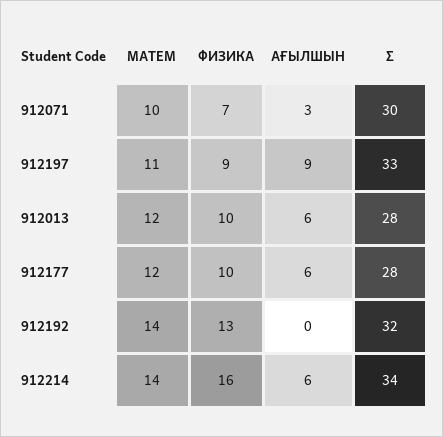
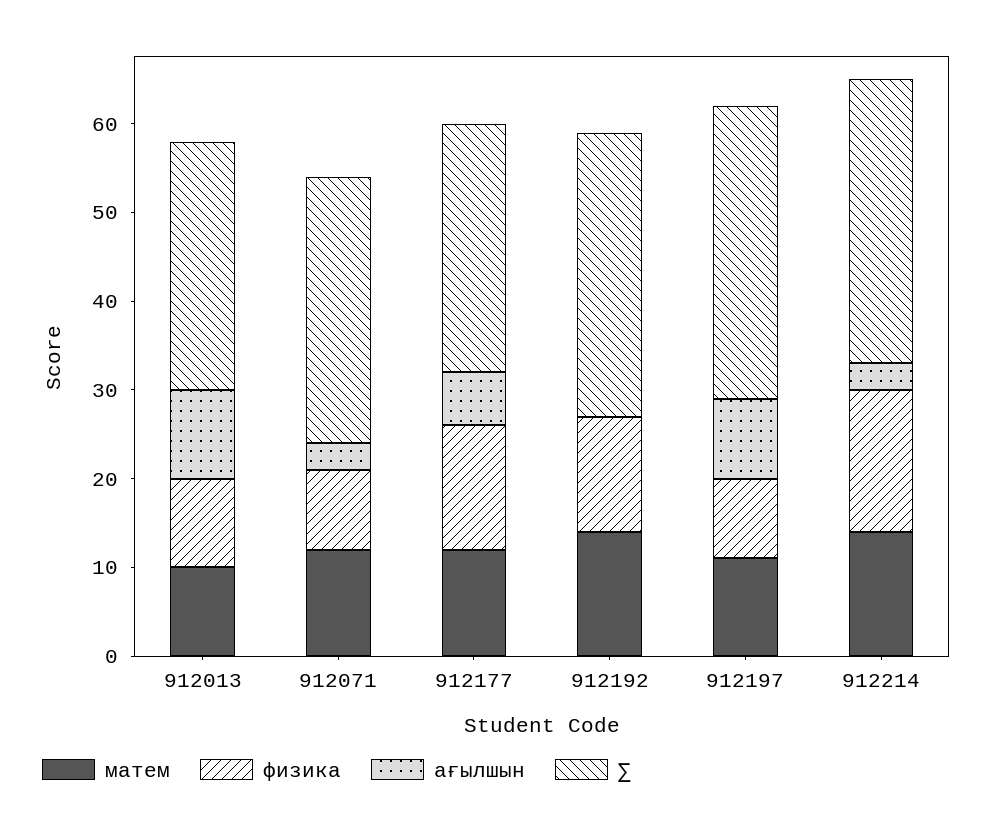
МАТЕМ, 912071: 10 -> 12
ФИЗИКА, 912071: 7 -> 9
МАТЕМ, 912013: 12 -> 10
АҒЫЛШЫН, 912013: 6 -> 10
ФИЗИКА, 912177: 10 -> 14
АҒЫЛШЫН, 912214: 6 -> 3
∑, 912214: 34 -> 32

